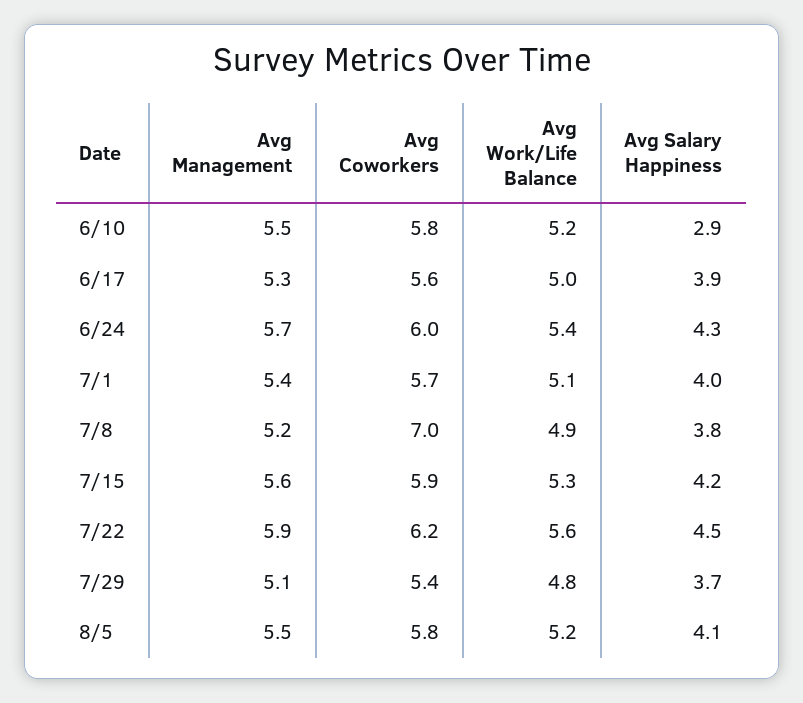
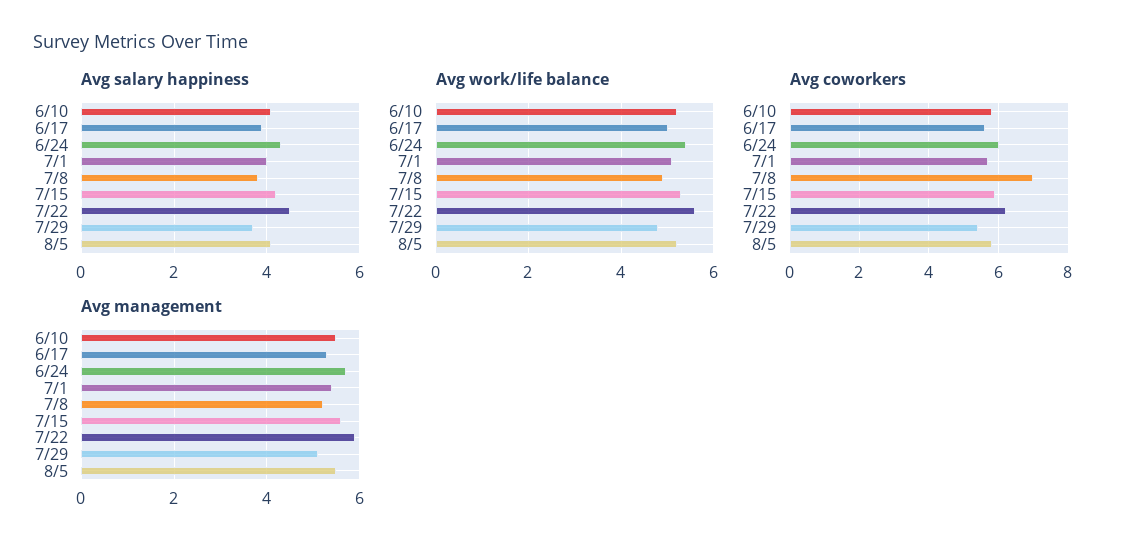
Avg Salary Happiness, 6/10: 2.9 -> 4

